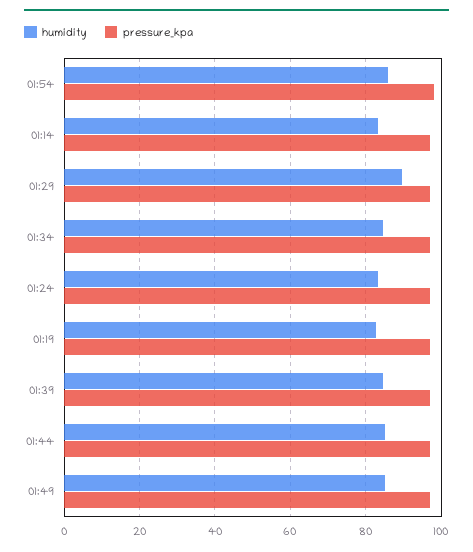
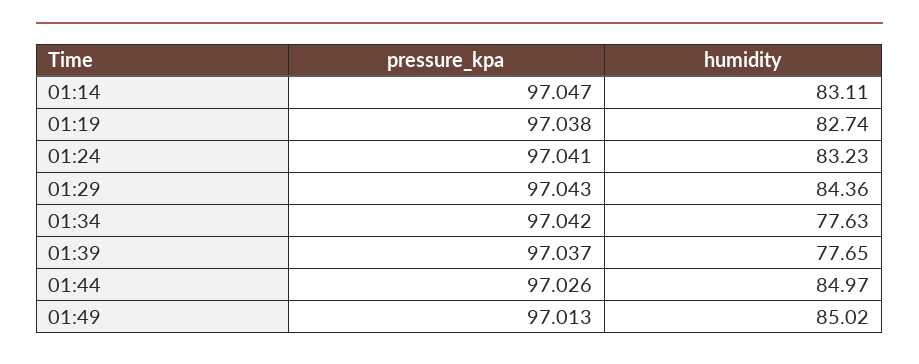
humidity, 01:54: 86 -> none
pressure_kpa, 01:54: 98 -> none
humidity, 01:29: 90 -> 84.36
humidity, 01:34: 84 -> 77.63
humidity, 01:39: 84 -> 77.65

